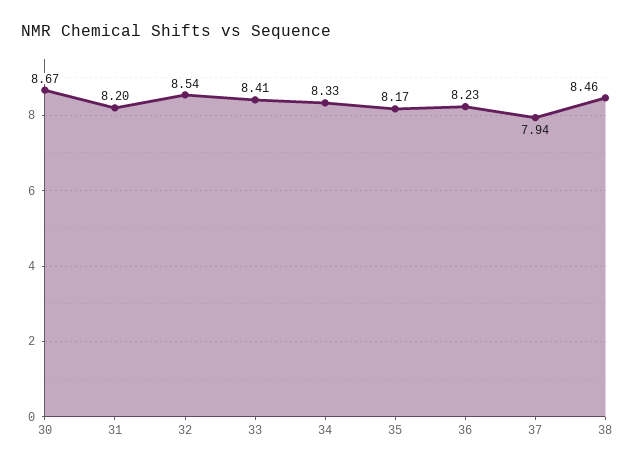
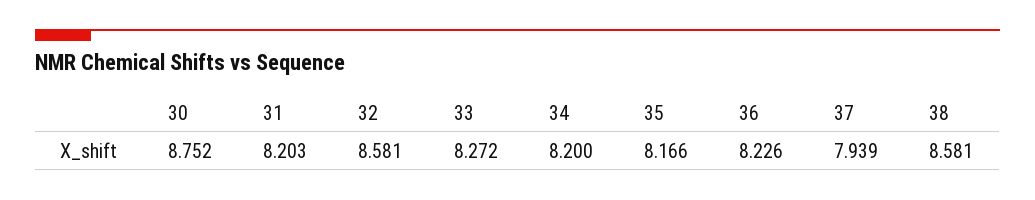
30: 8.67 -> 8.752
32: 8.54 -> 8.581
33: 8.41 -> 8.272
34: 8.33 -> 8.2
38: 8.46 -> 8.581

